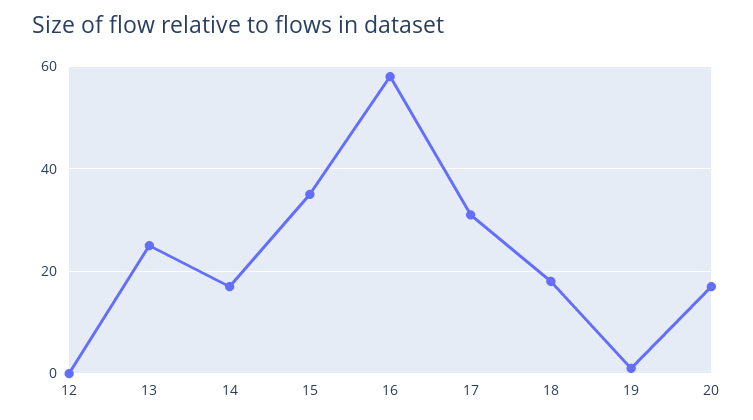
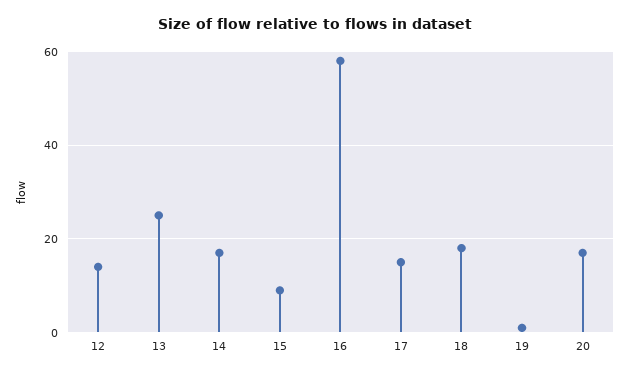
12: 0 -> 15
15: 35 -> 10
17: 30 -> 15

